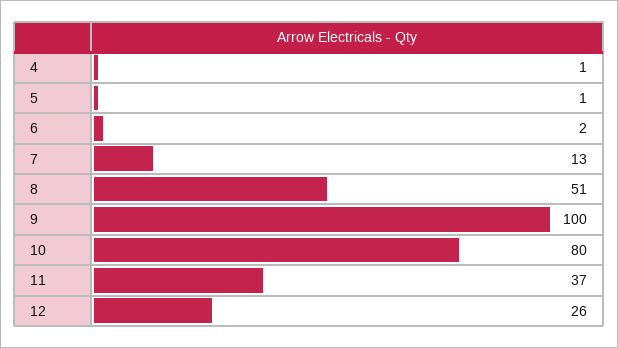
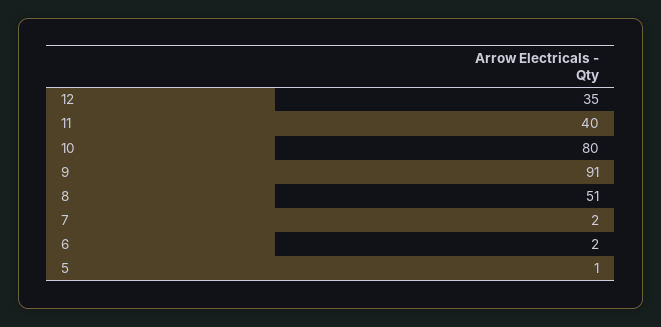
4: 1 -> none
7: 13 -> 2
9: 100 -> 91
11: 37 -> 40
12: 26 -> 35

